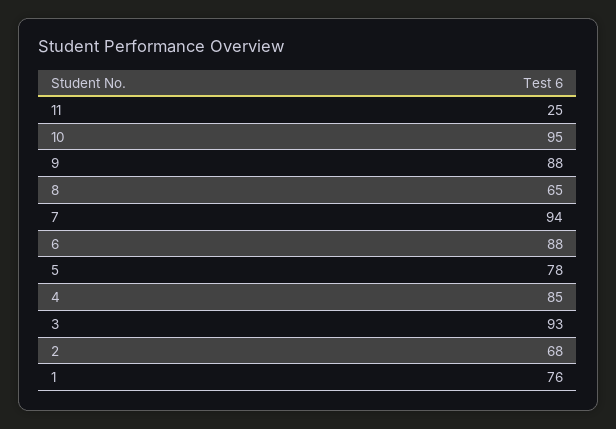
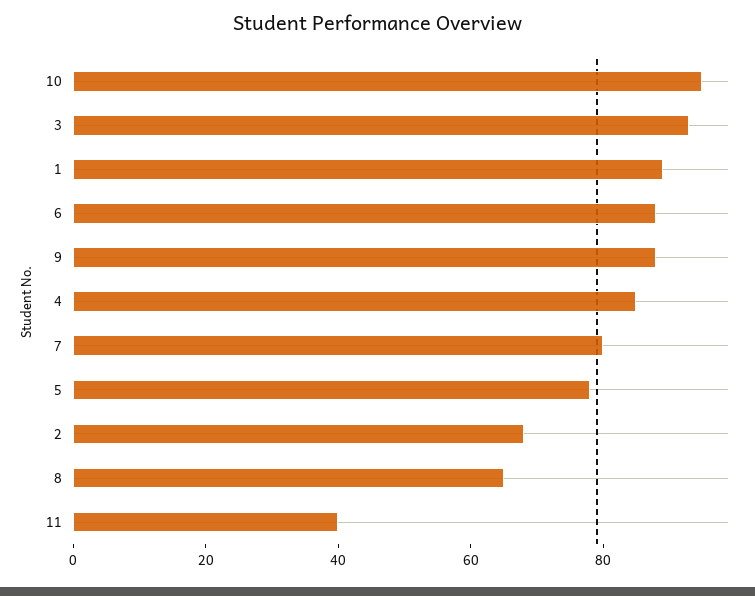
11: 25 -> 40
7: 94 -> 80
1: 76 -> 90

